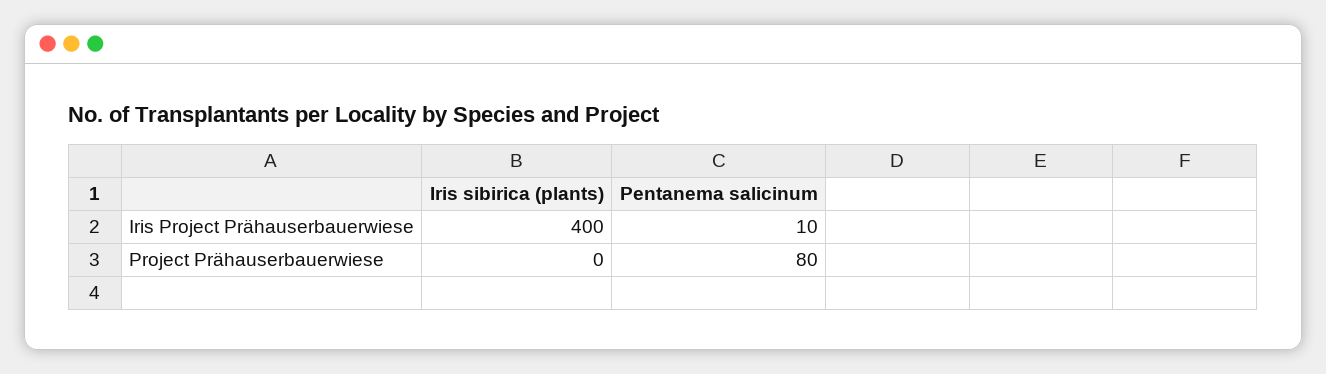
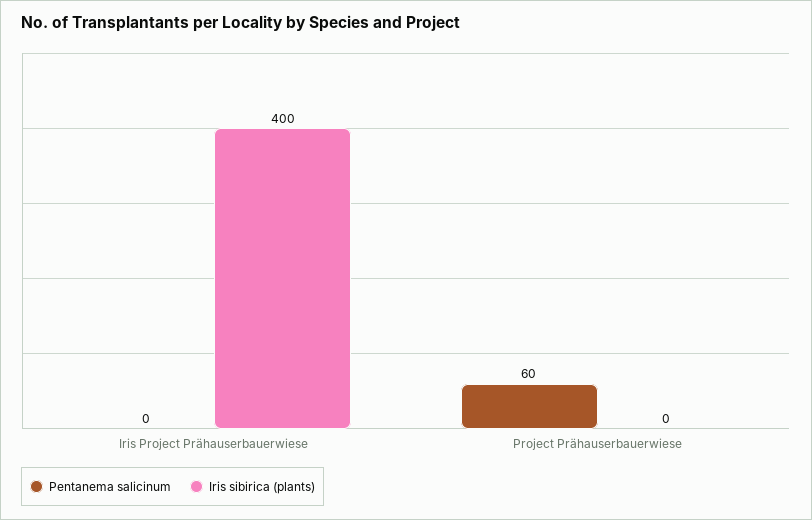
Pentanema salicinum, Iris Project Prähauserbauerwiese: 10 -> 0
Pentanema salicinum, Project Prähauserbauerwiese: 80 -> 60

